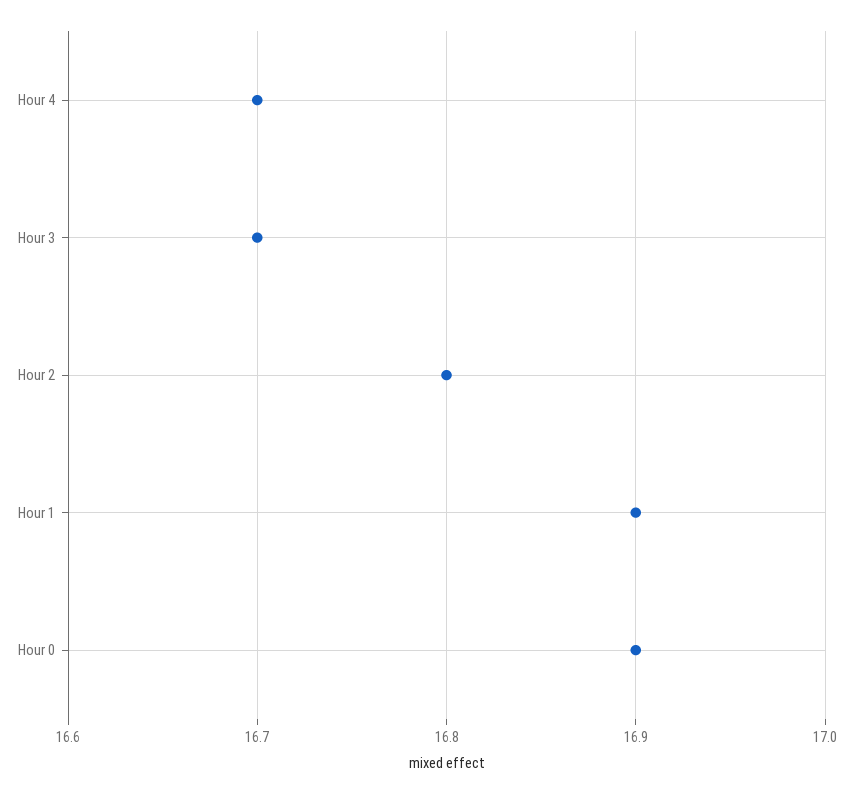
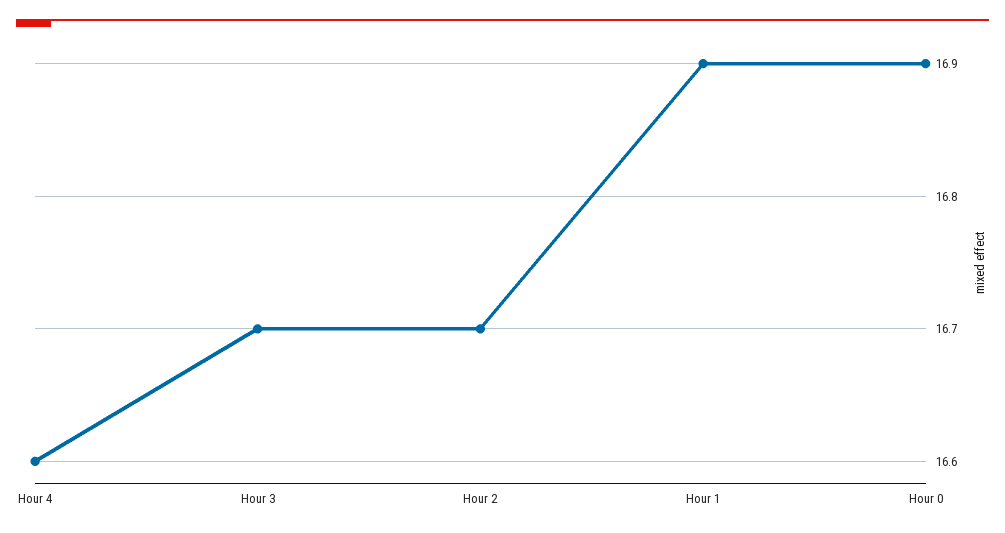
Hour 4: 16.7 -> 16.6
Hour 2: 16.8 -> 16.7

